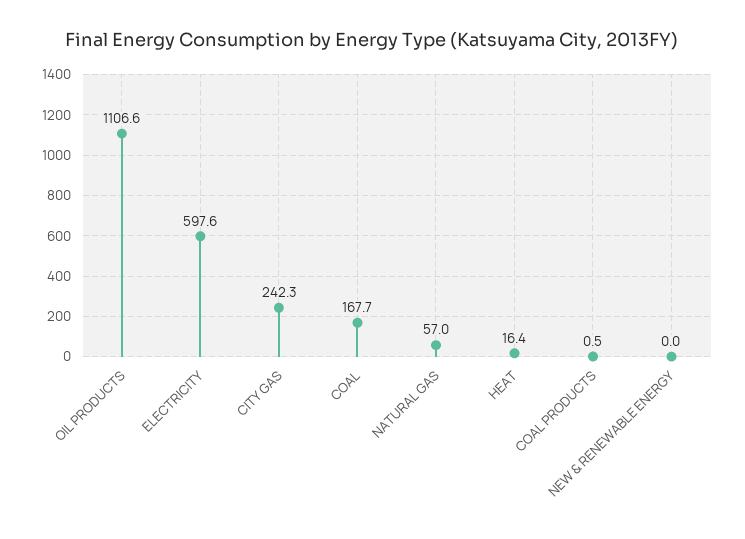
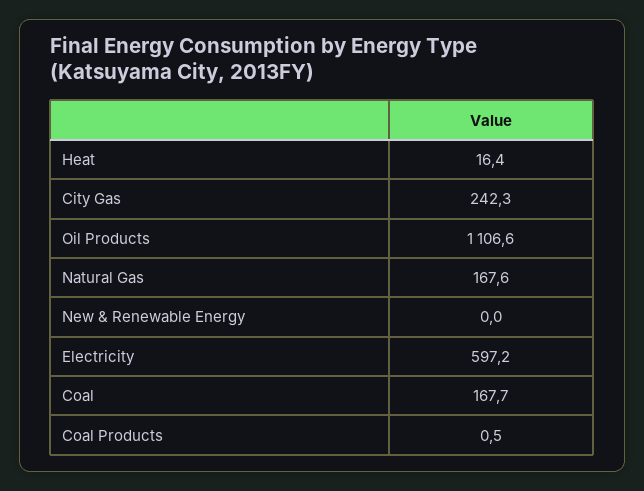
ELECTRICITY: 597.6 -> 597.2
NATURAL GAS: 57 -> 167.6

